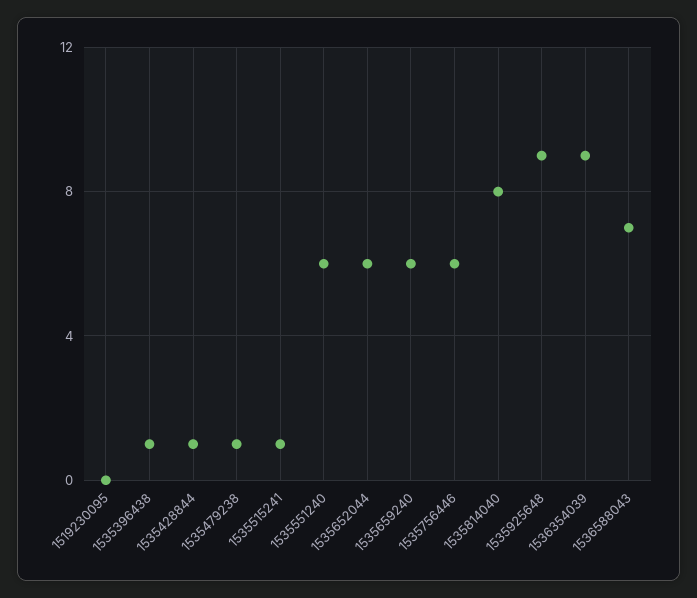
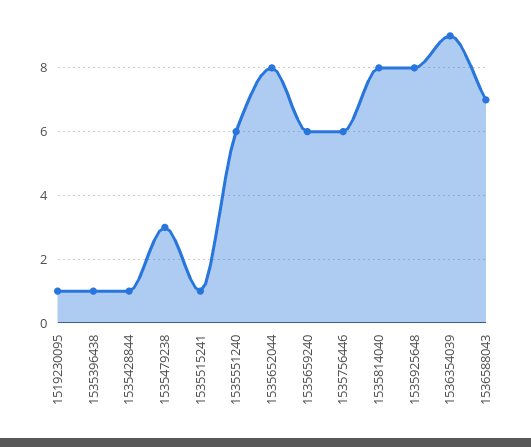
1519230095: 0 -> 1
1535479238: 1 -> 3
1535652044: 6 -> 8
1535925648: 9 -> 8

